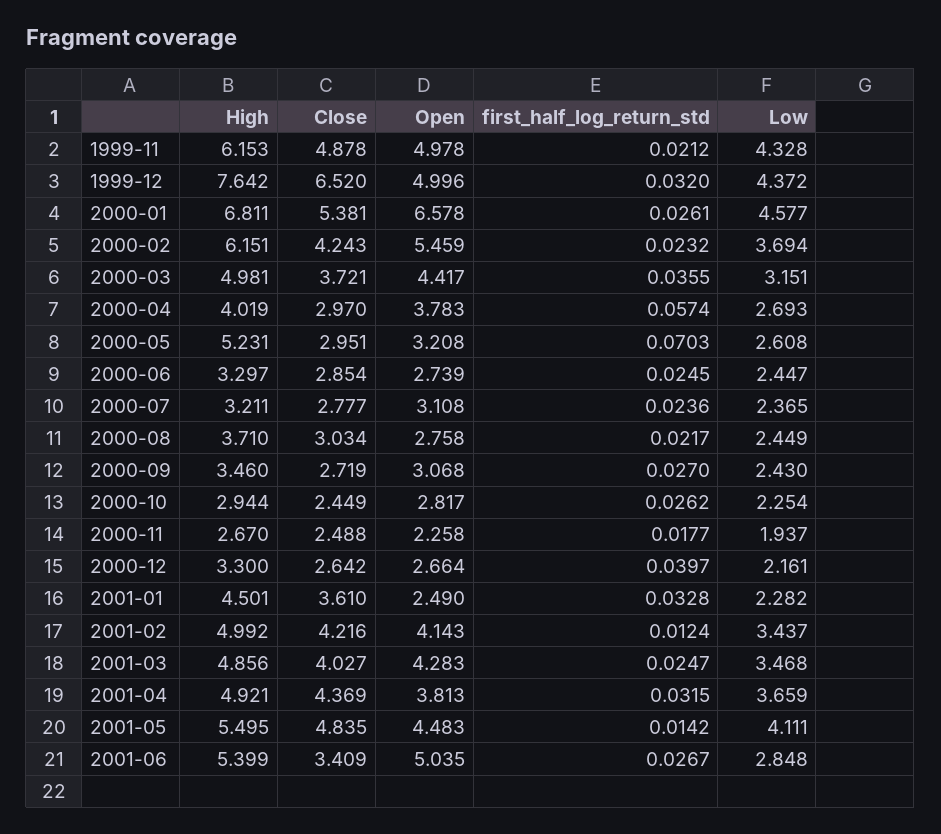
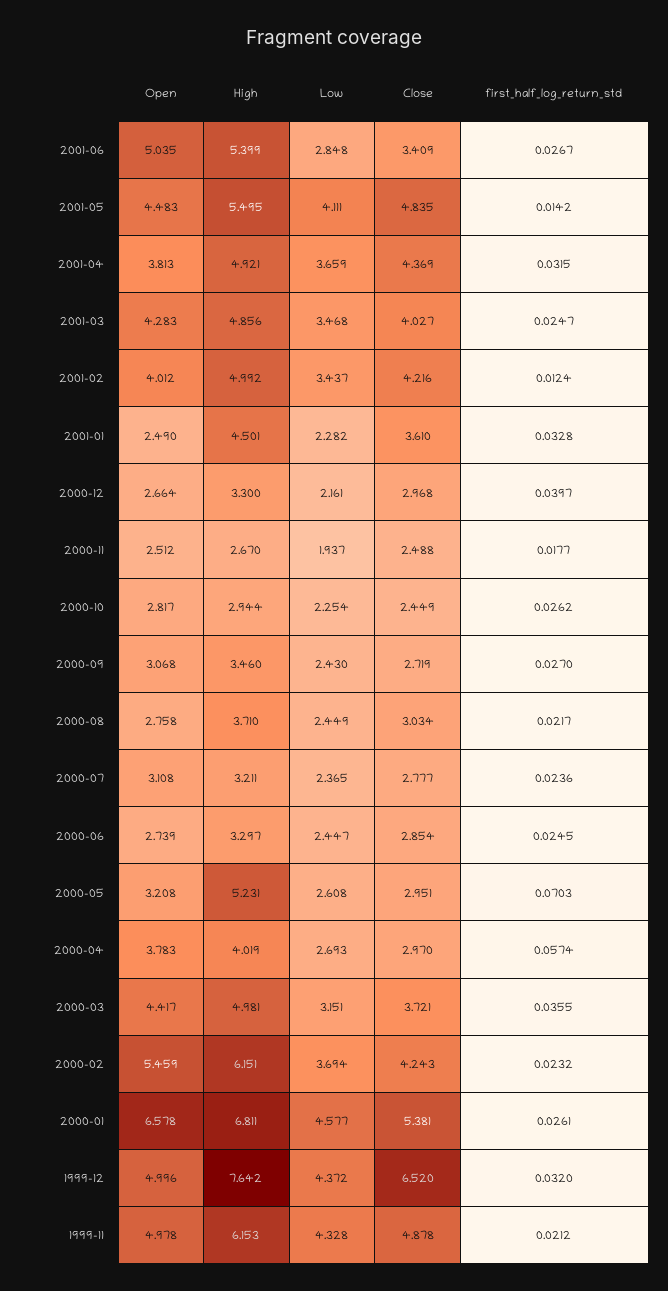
Open, 2000-11: 2.258 -> 2.512
Close, 2000-12: 2.642 -> 2.968
Open, 2001-02: 4.143 -> 4.012

